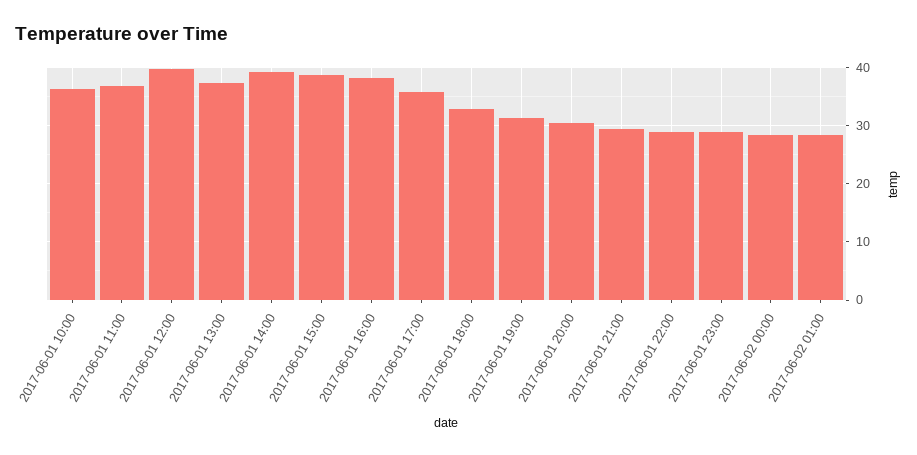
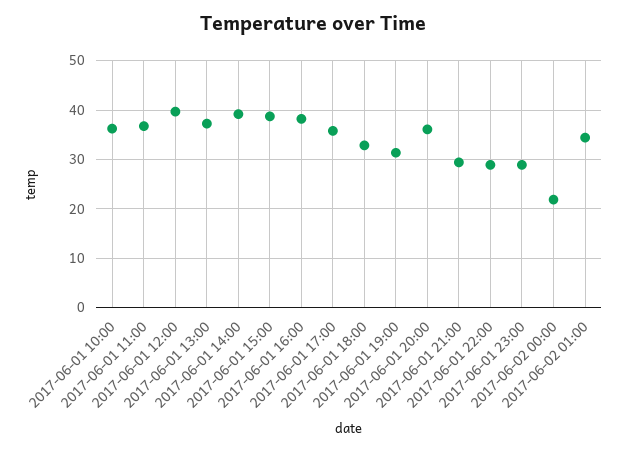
2017-06-01 20:00: 30 -> 36
2017-06-02 00:00: 28 -> 22
2017-06-02 01:00: 28 -> 34

